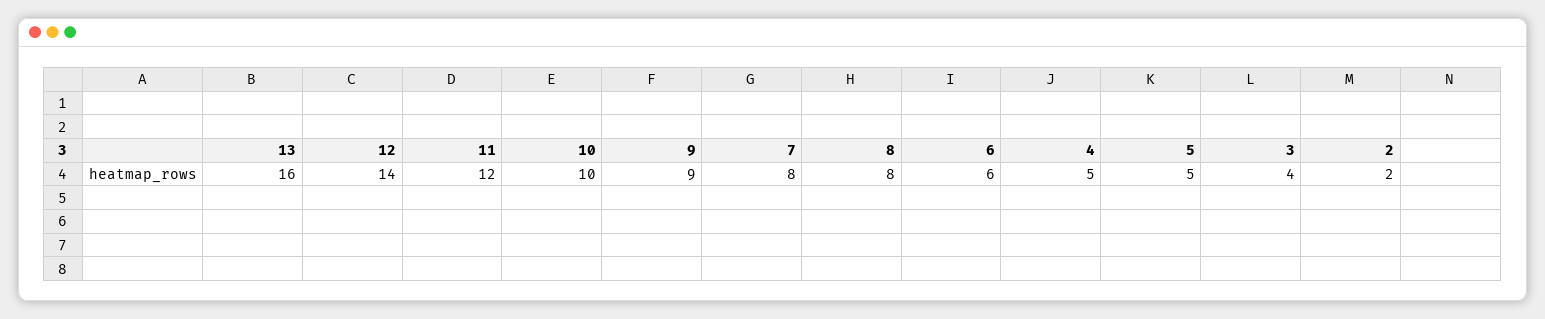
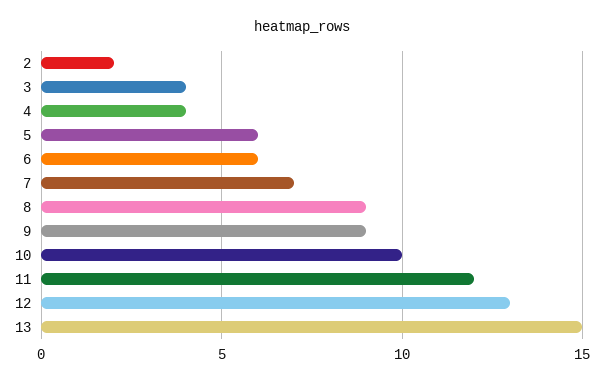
13: 16 -> 15
12: 14 -> 13
7: 8 -> 7
8: 8 -> 9
4: 5 -> 4
5: 5 -> 6

